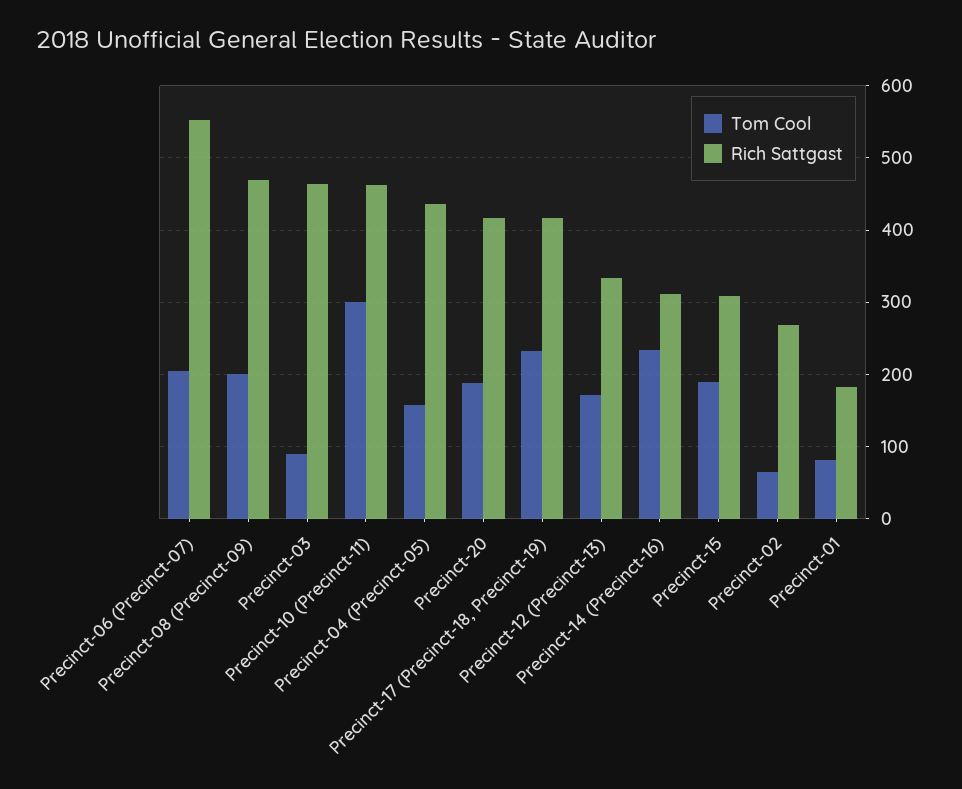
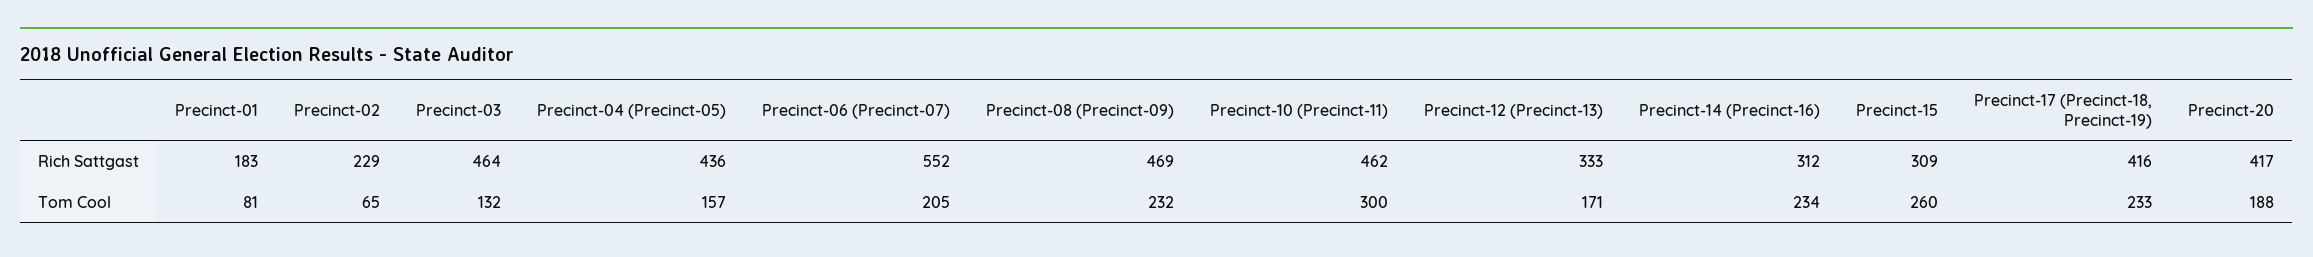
Tom Cool, Precinct-08 (Precinct-09): 200 -> 232
Tom Cool, Precinct-03: 90 -> 132
Tom Cool, Precinct-15: 190 -> 260
Rich Sattgast, Precinct-02: 270 -> 229

